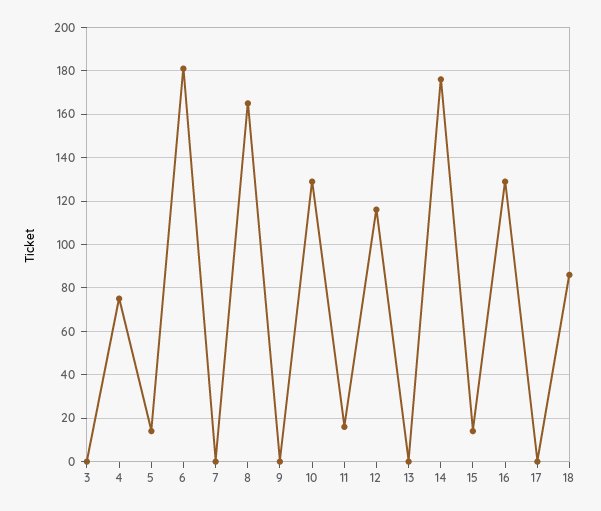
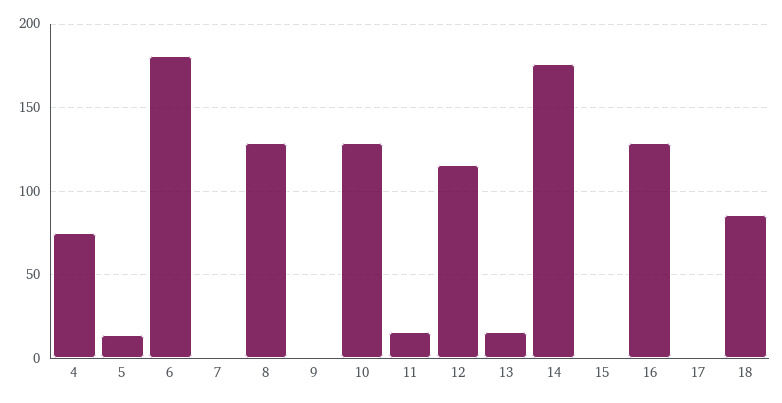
3: 0 -> none
8: 165 -> 130
13: 0 -> 15
15: 15 -> 0

